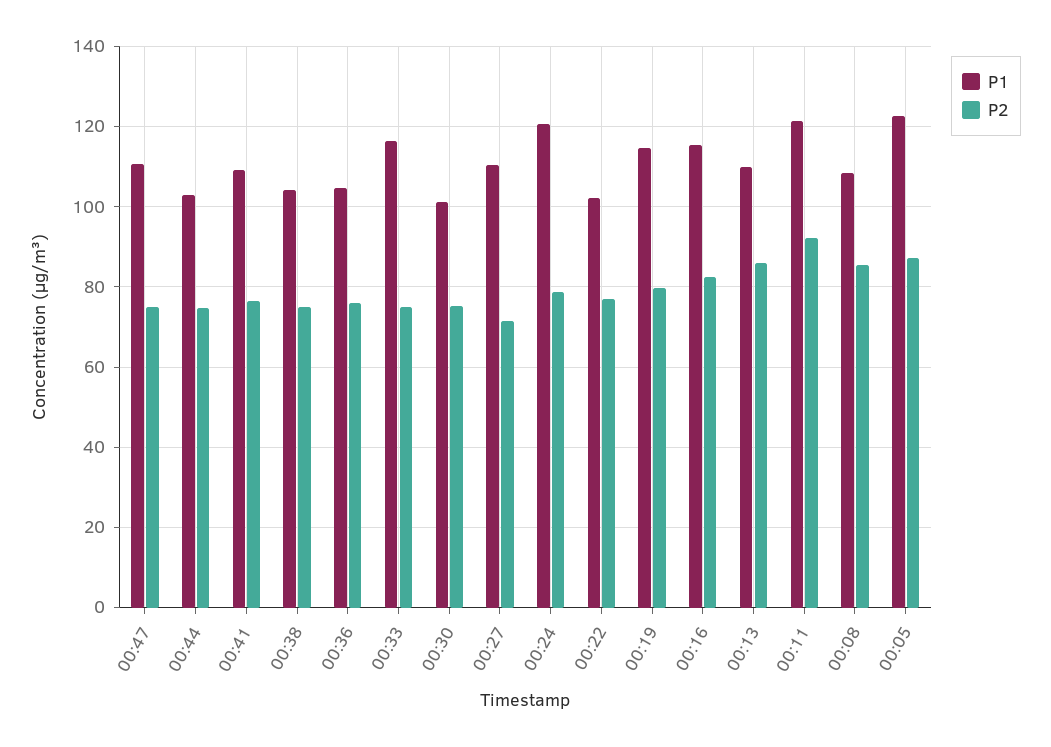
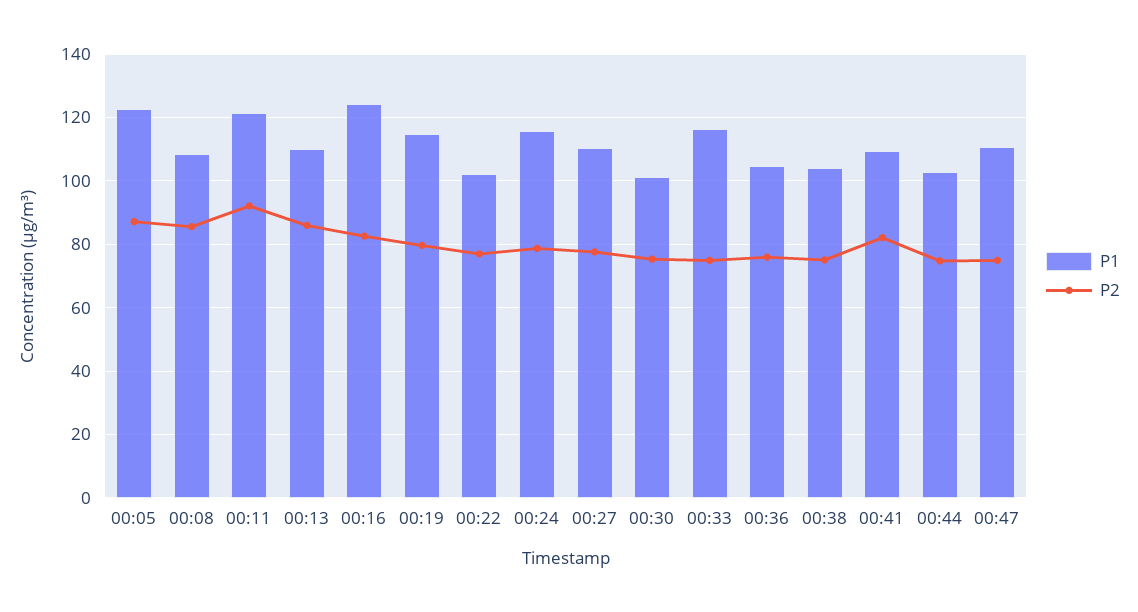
P2, 00:41: 76 -> 82
P2, 00:27: 72 -> 78
P1, 00:24: 120 -> 116
P1, 00:16: 116 -> 124

